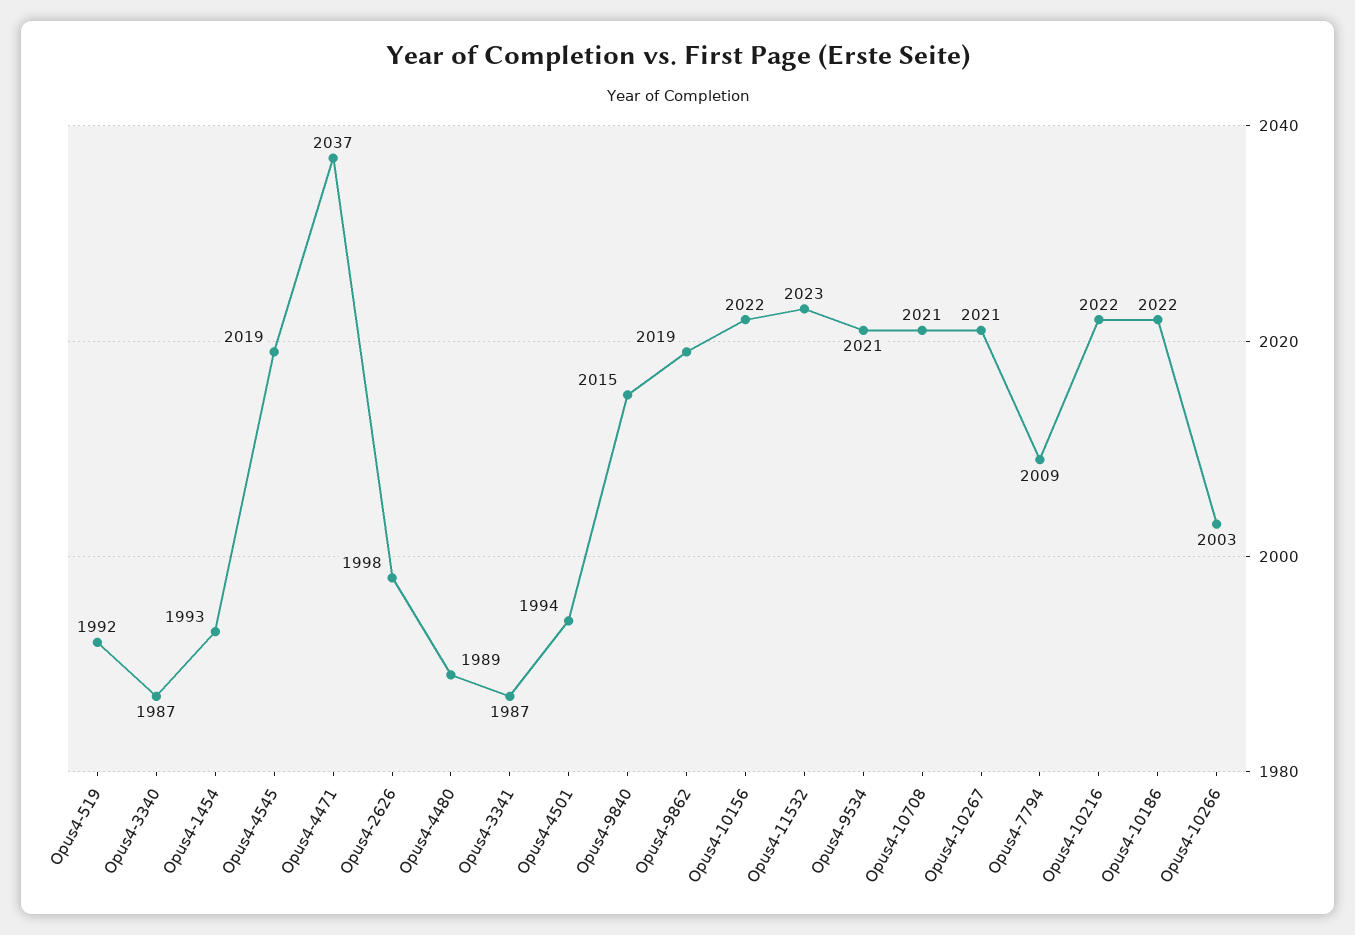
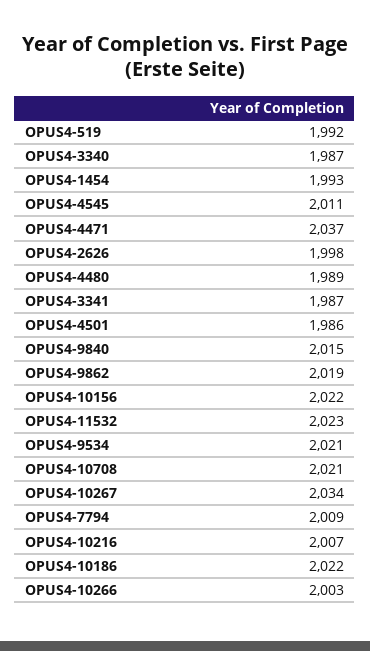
Opus4-4545: 2019 -> 2011
Opus4-4501: 1994 -> 1986
Opus4-10267: 2021 -> 2034
Opus4-10216: 2022 -> 2007

